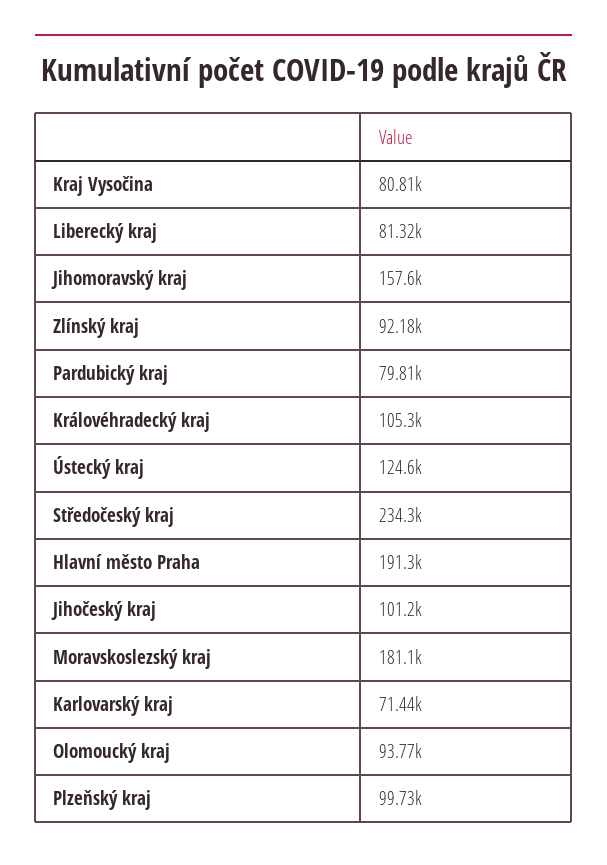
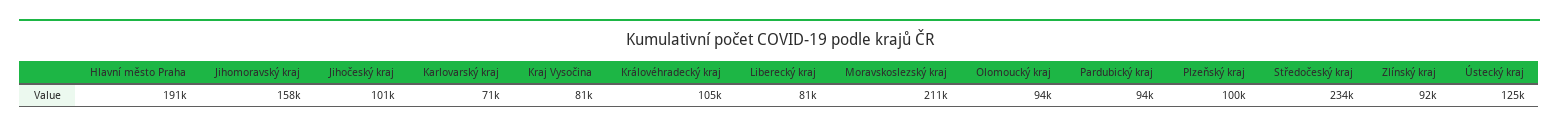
Pardubický kraj: 79810 -> 94000
Moravskoslezský kraj: 181100 -> 211000

